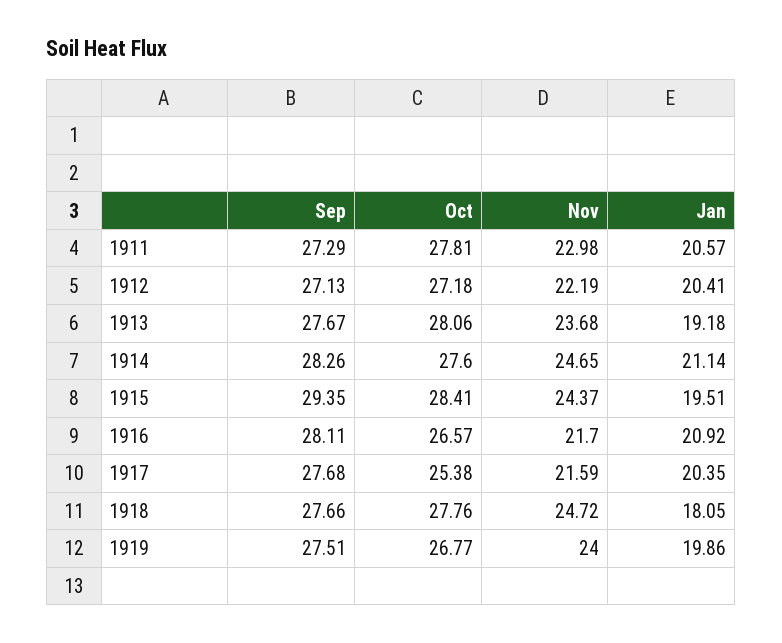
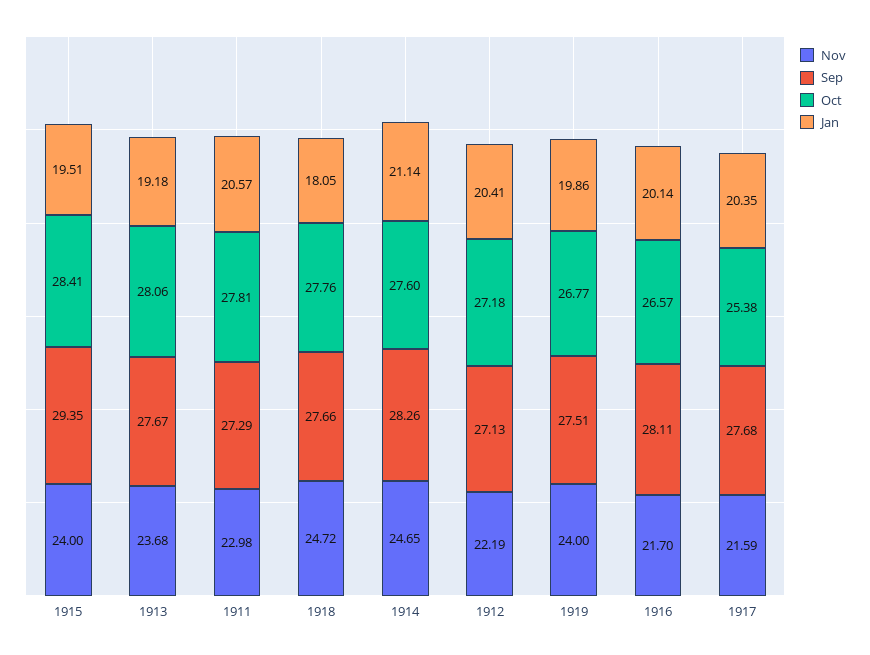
Nov, 1915: 24.37 -> 24
Jan, 1916: 20.92 -> 20.14

